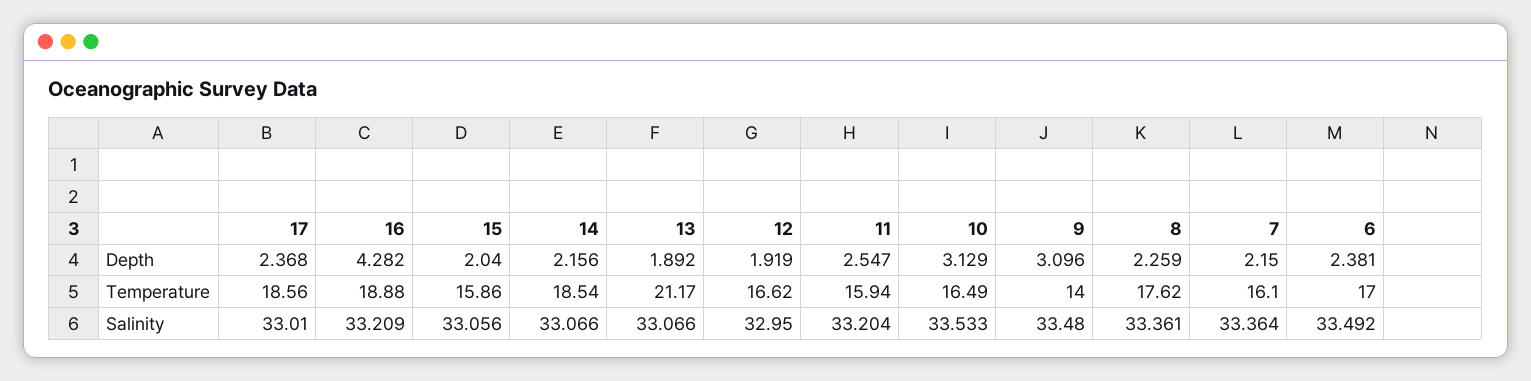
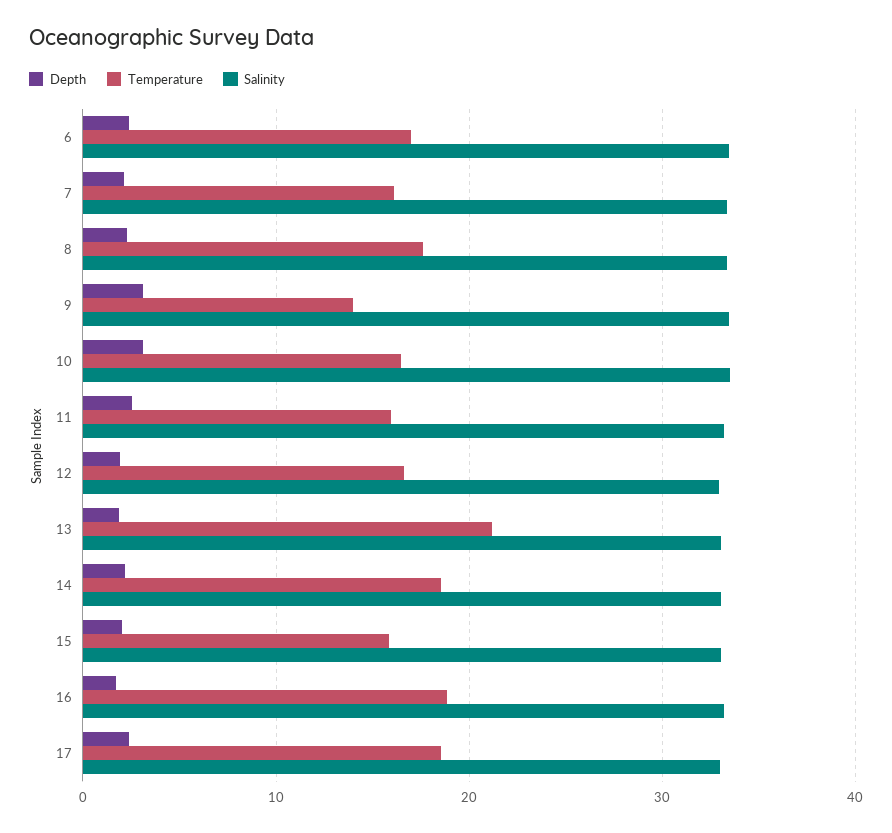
Depth, 16: 4.282 -> 2

